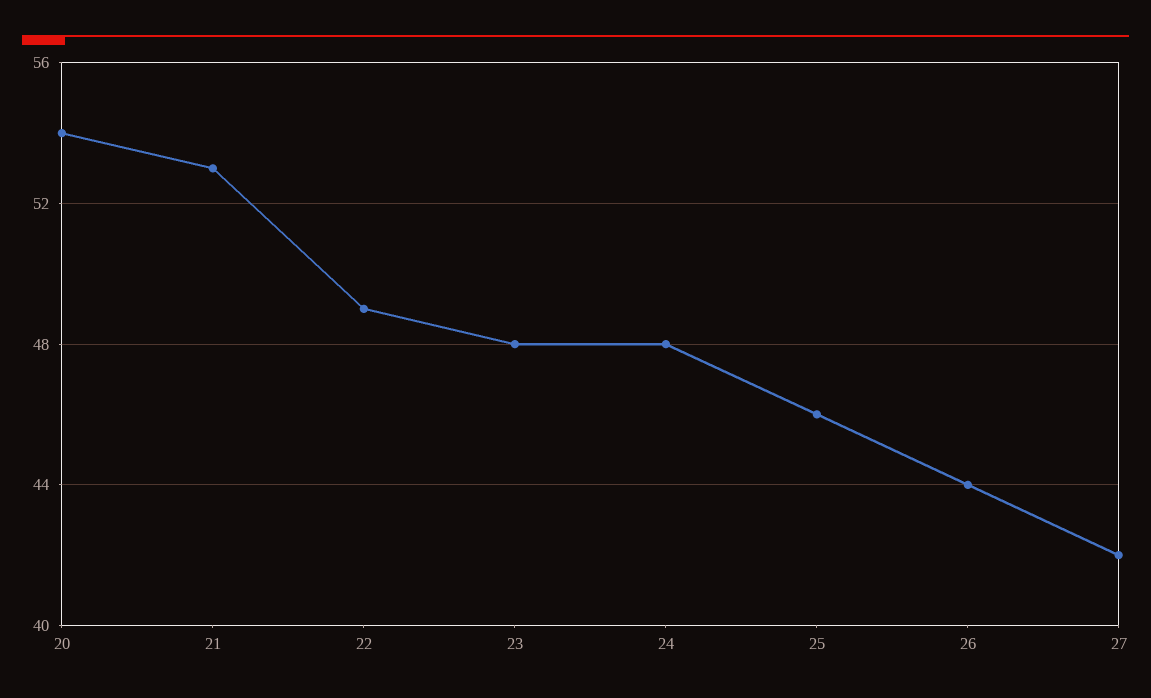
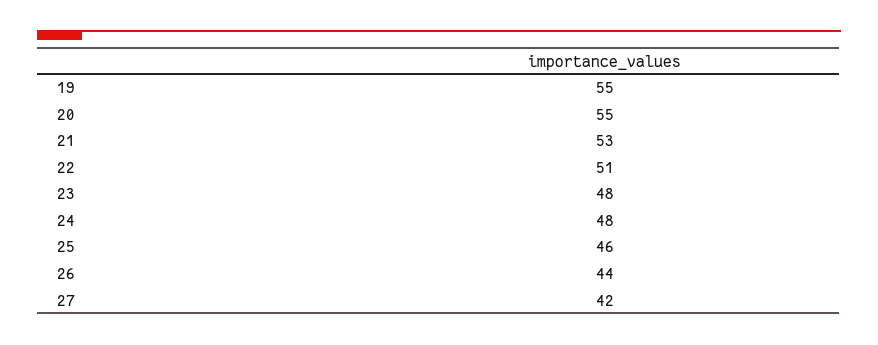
20: 54 -> 55
22: 49 -> 51
19: none -> 55

